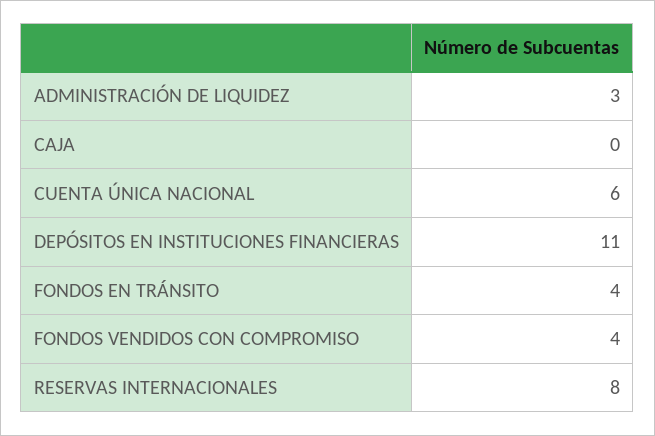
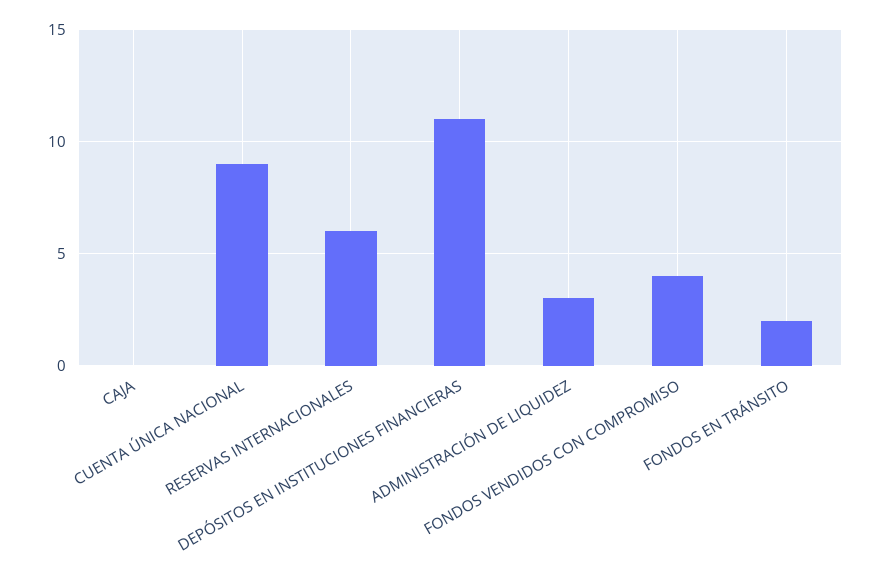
CUENTA ÚNICA NACIONAL: 6 -> 9
FONDOS EN TRÁNSITO: 4 -> 2
RESERVAS INTERNACIONALES: 8 -> 6

